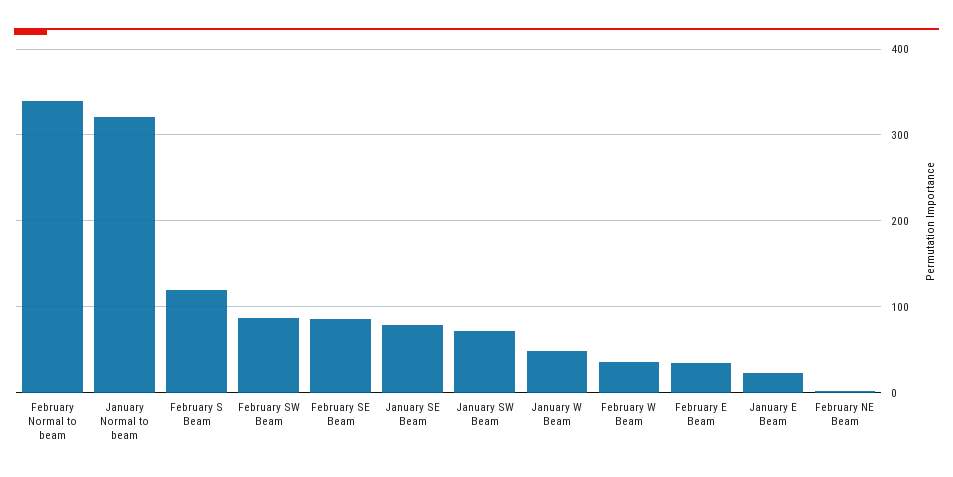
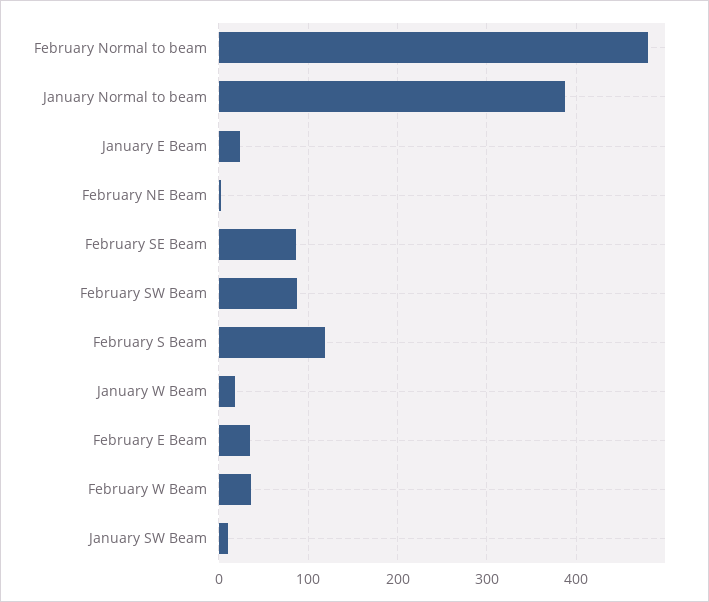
February Normal to beam: 340 -> 480
January Normal to beam: 320 -> 390
January SE Beam: 80 -> none
January SW Beam: 70 -> 10
January W Beam: 50 -> 20

